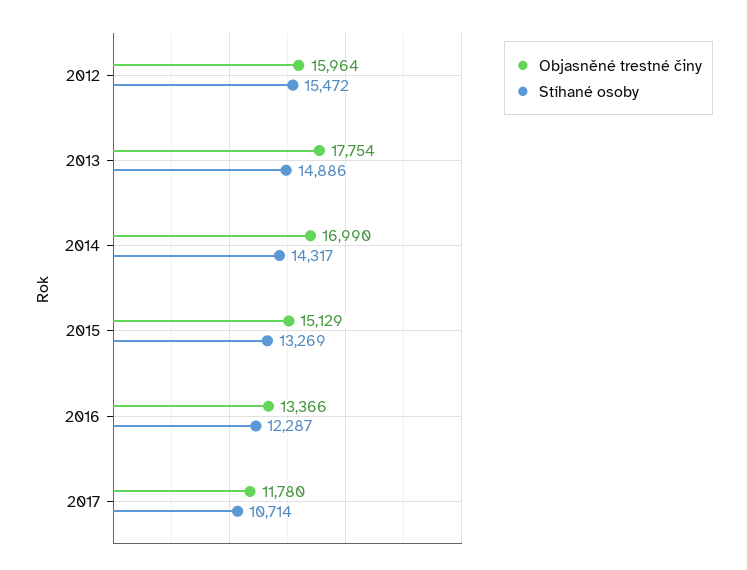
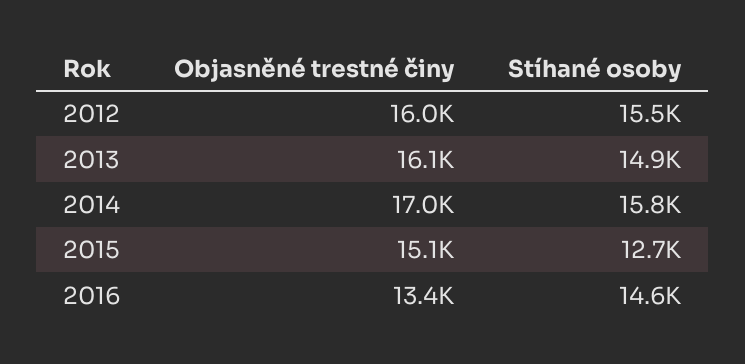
Objasněné trestné činy, 2013: 17754 -> 16100
Stíhané osoby, 2014: 14317 -> 15800
Stíhané osoby, 2015: 13269 -> 12700
Stíhané osoby, 2016: 12287 -> 14600
Objasněné trestné činy, 2017: 11780 -> none
Stíhané osoby, 2017: 10714 -> none

